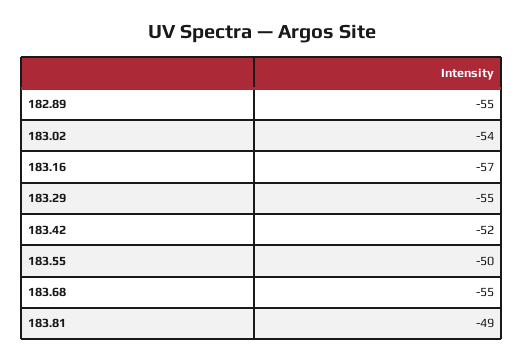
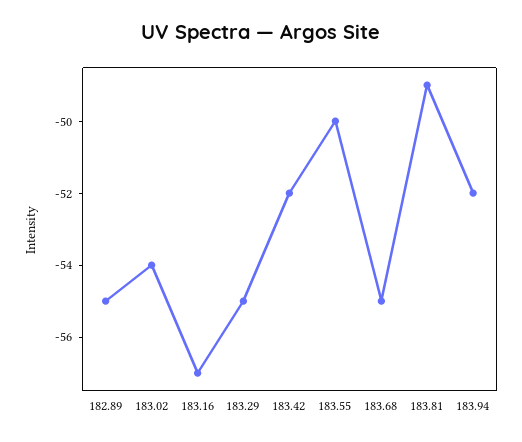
183.94: none -> -52

